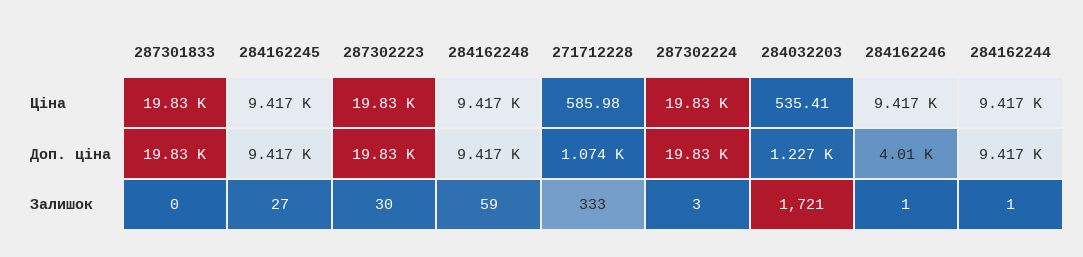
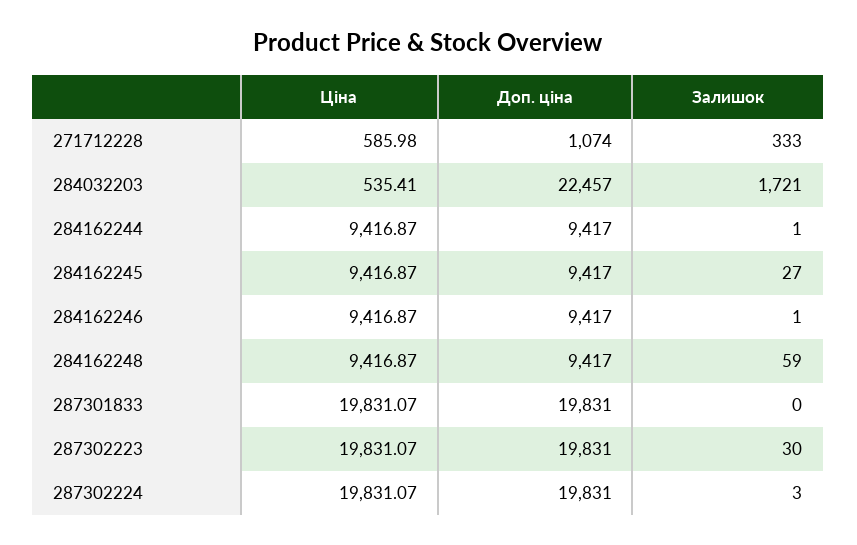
284032203, Доп. ціна: 1227 -> 22457
284162246, Доп. ціна: 4010 -> 9417

